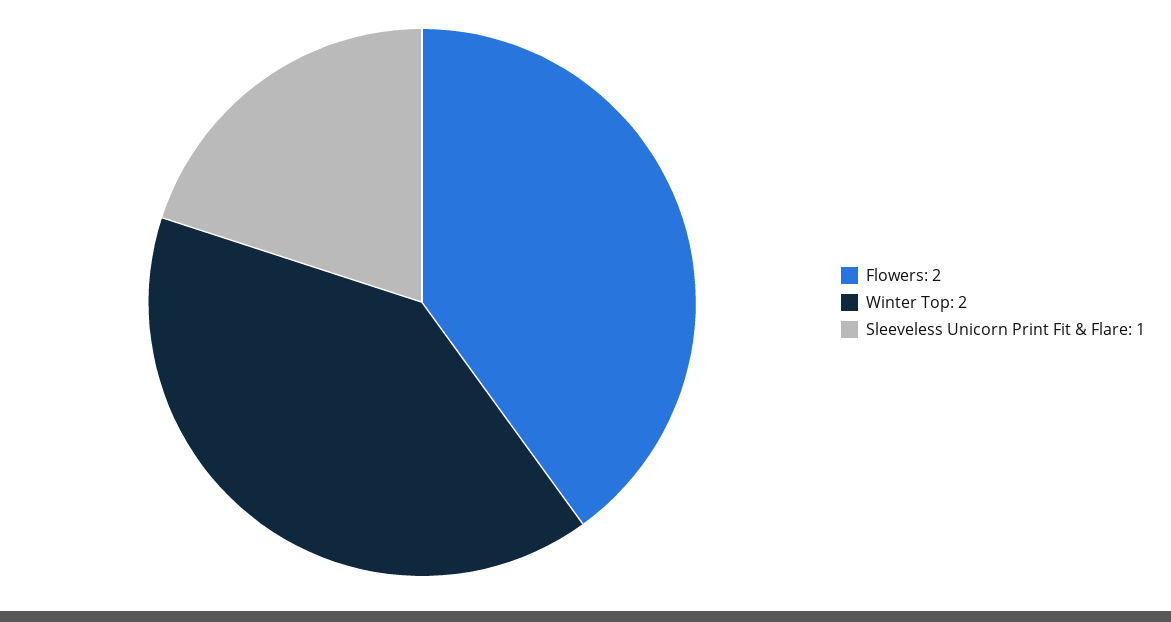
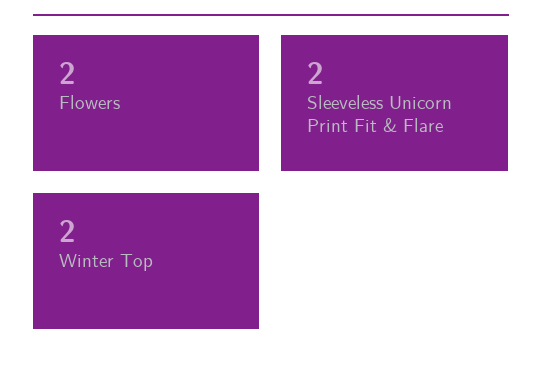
Sleeveless Unicorn Print Fit & Flare: 1 -> 2

